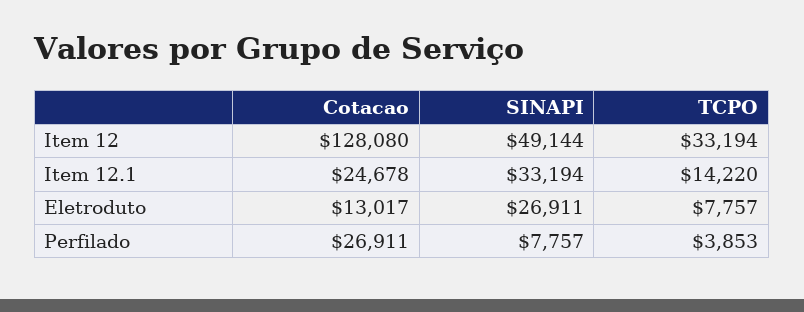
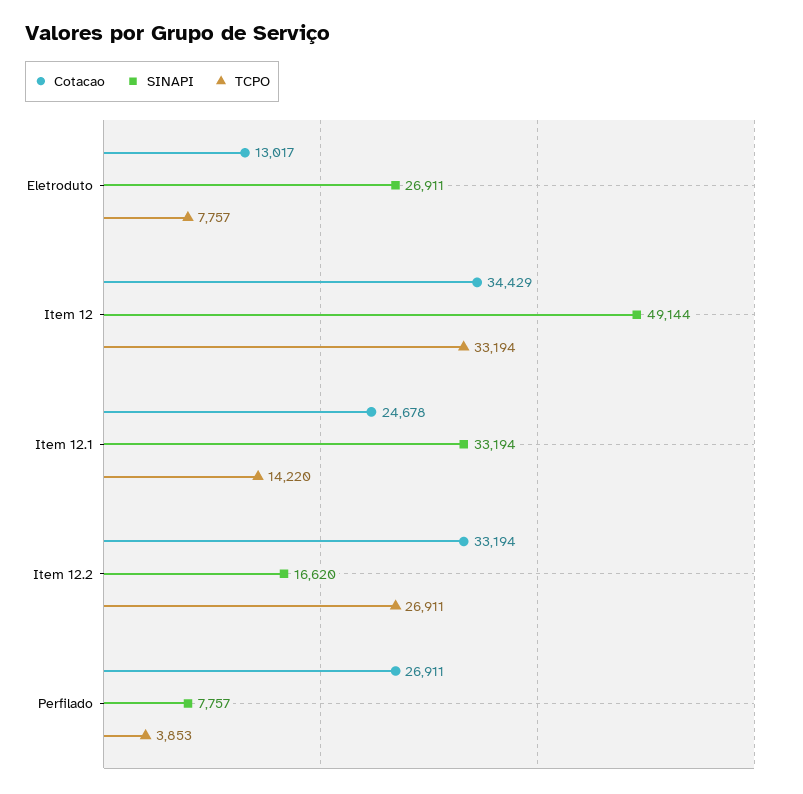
Cotacao, Item 12: 128080 -> 34429
Cotacao, Item 12.2: none -> 33194
SINAPI, Item 12.2: none -> 16620
TCPO, Item 12.2: none -> 26911

